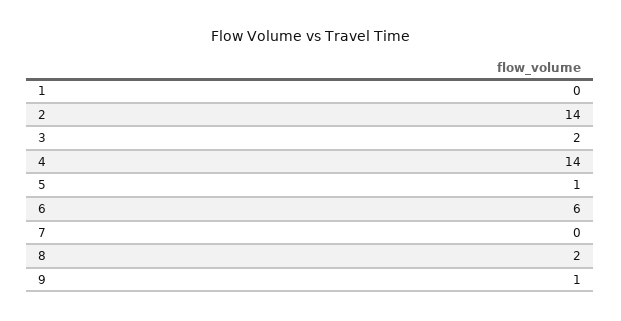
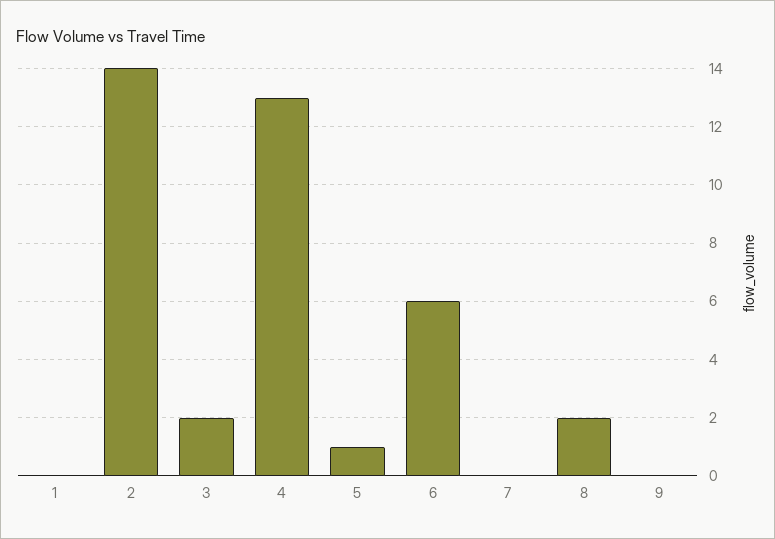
4: 14 -> 13
9: 1 -> 0

